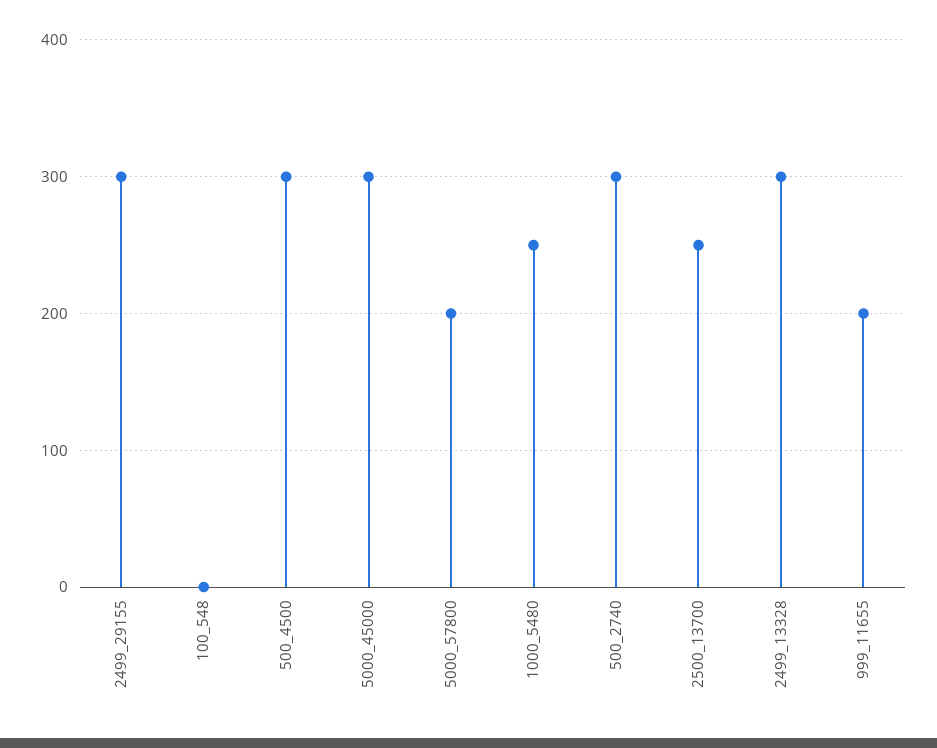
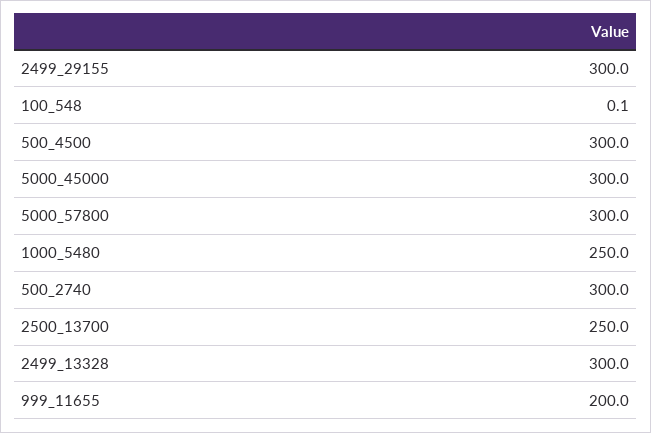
5000_57800: 200 -> 300

